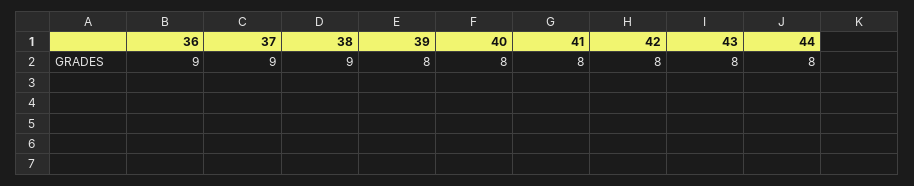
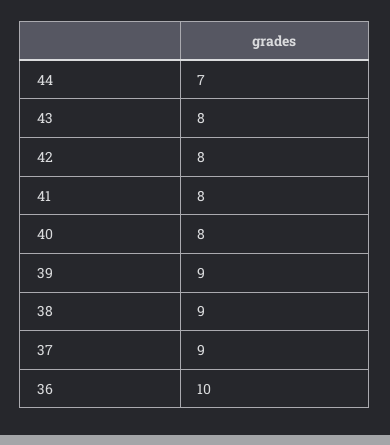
36: 9 -> 10
39: 8 -> 9
44: 8 -> 7

